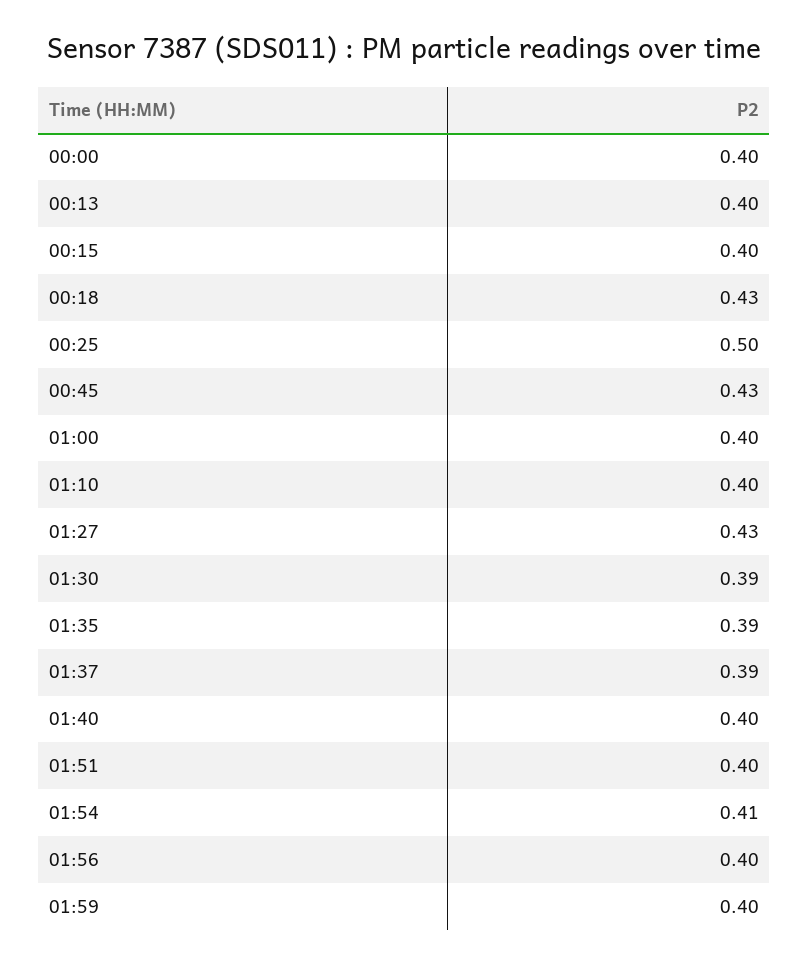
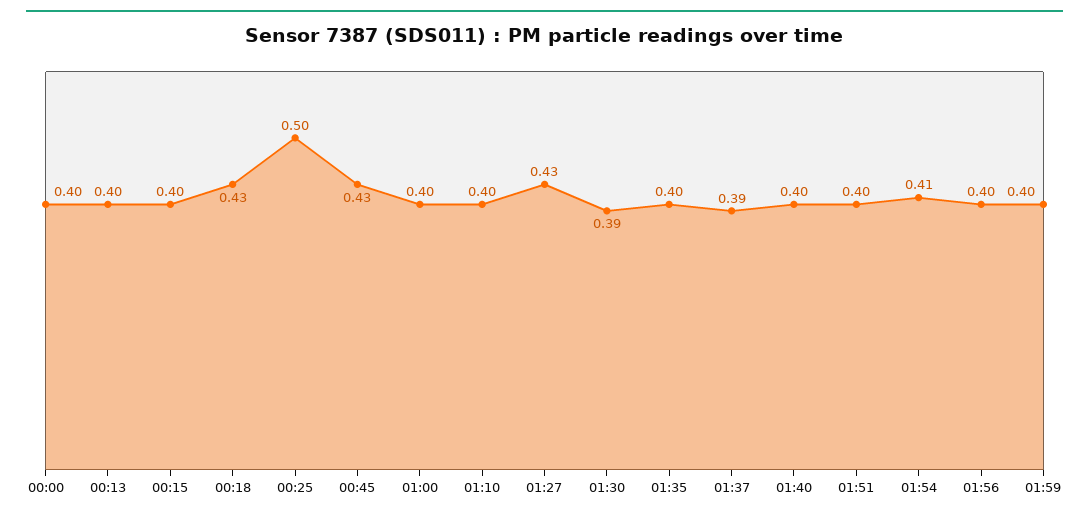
01:35: 0.39 -> 0.4

